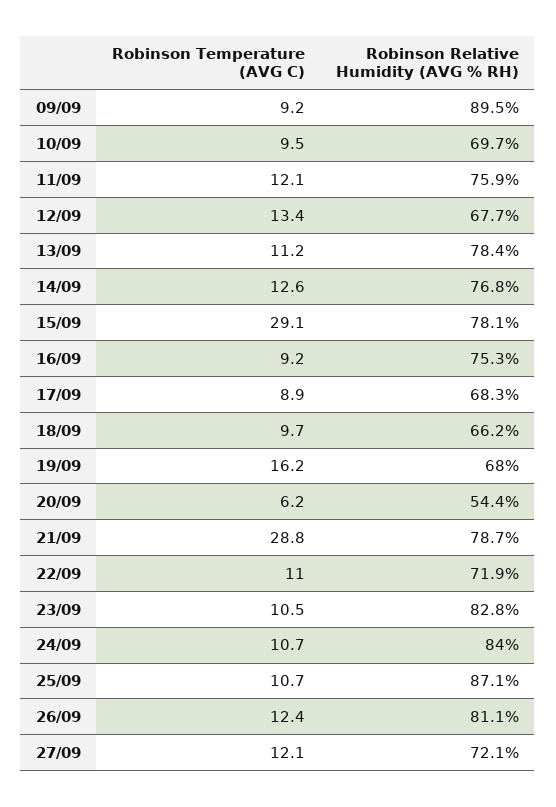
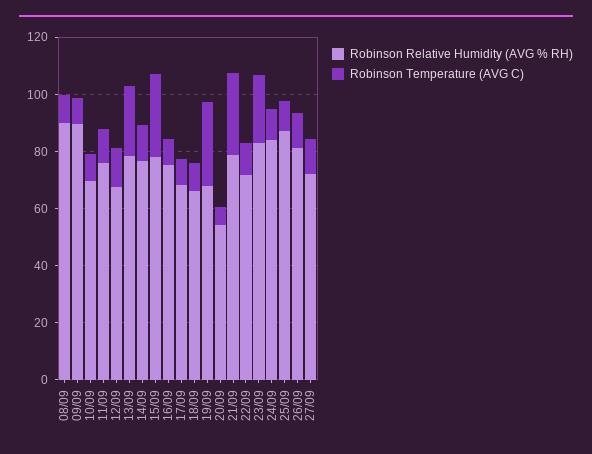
Robinson Temperature (AVG C), 13/09: 11.2 -> 25
Robinson Temperature (AVG C), 19/09: 16.2 -> 30
Robinson Temperature (AVG C), 23/09: 10.5 -> 25
Robinson Relative Humidity (AVG % RH), 08/09: none -> 90
Robinson Temperature (AVG C), 08/09: none -> 10

